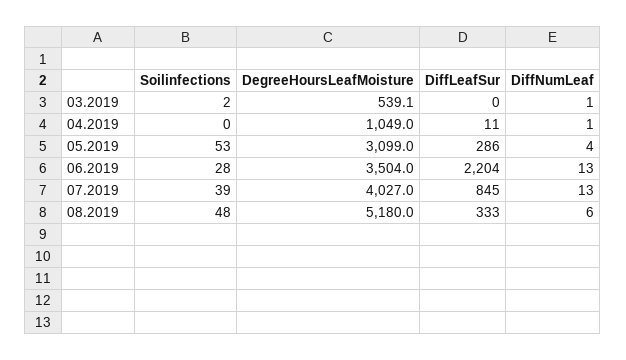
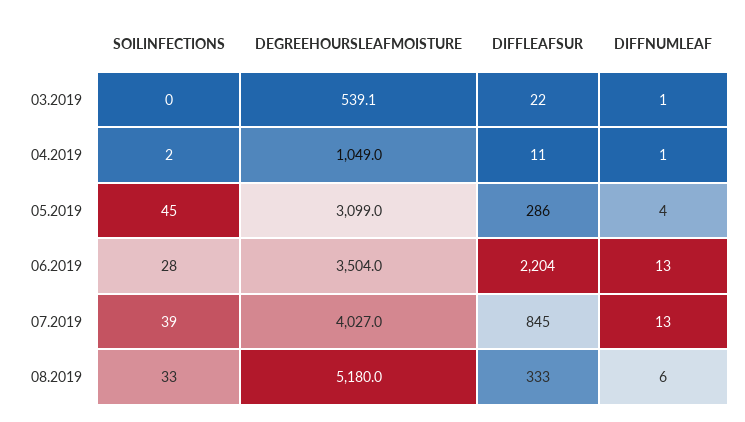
Soilinfections, 03.2019: 2 -> 0
DiffLeafSur, 03.2019: 0 -> 22
Soilinfections, 04.2019: 0 -> 2
Soilinfections, 05.2019: 53 -> 45
Soilinfections, 08.2019: 48 -> 33

